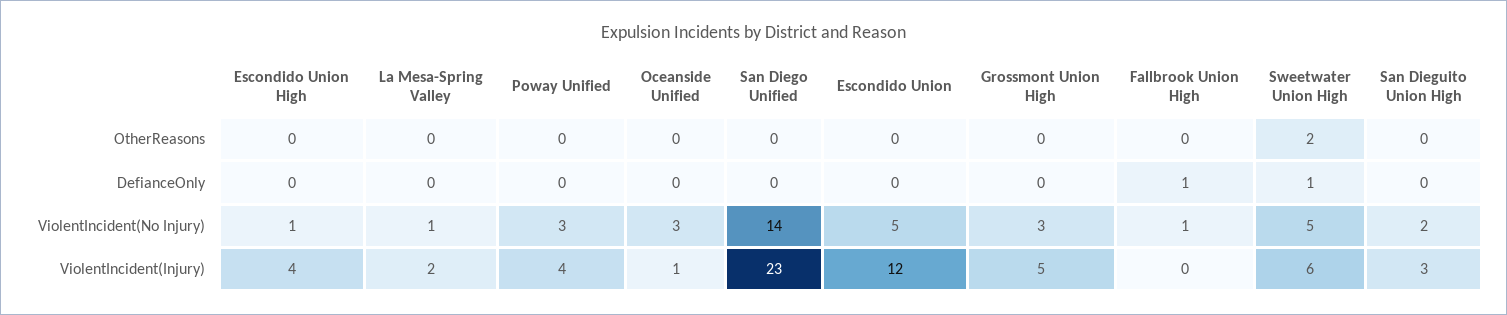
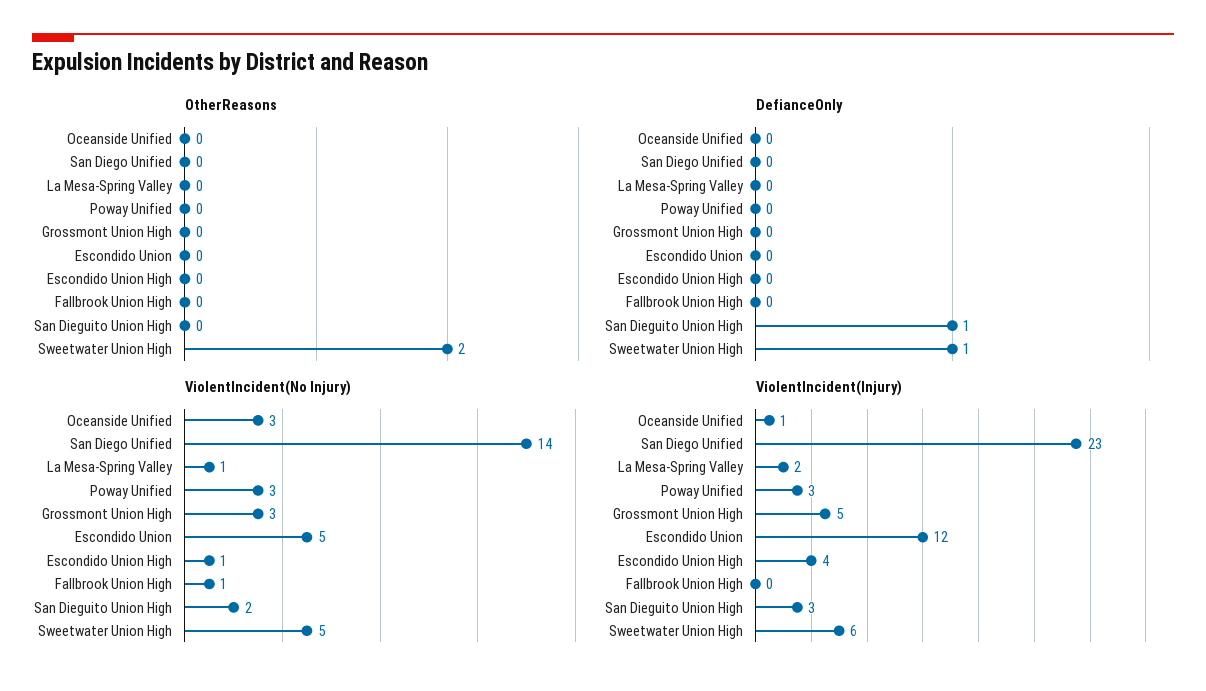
DefianceOnly, Fallbrook Union High: 1 -> 0
DefianceOnly, San Dieguito Union High: 0 -> 1
ViolentIncident(Injury), Poway Unified: 4 -> 3

